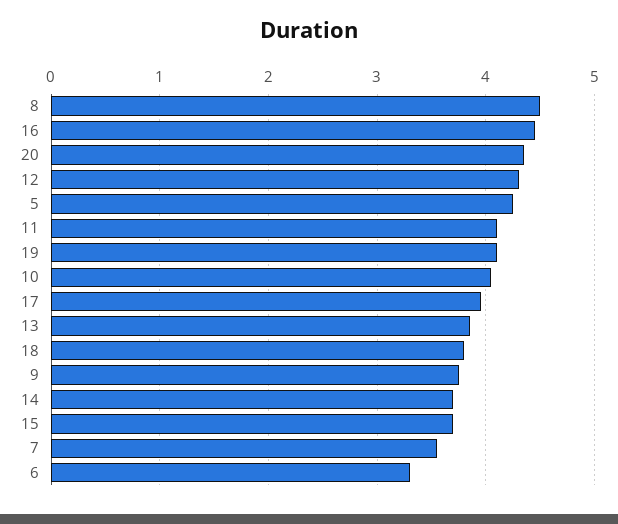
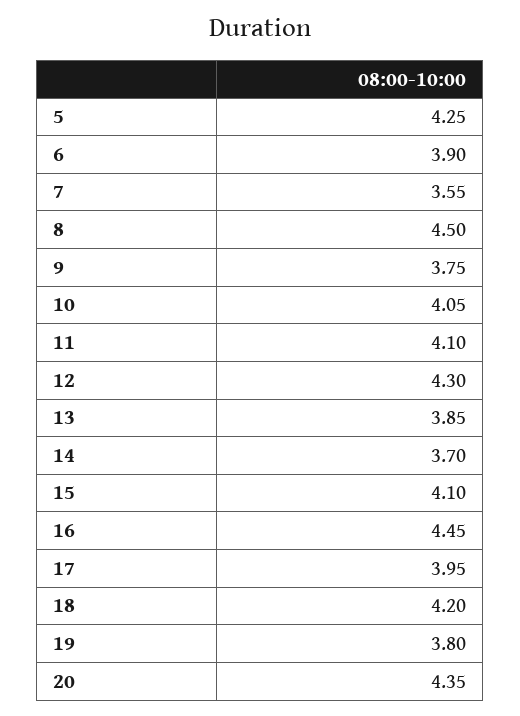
19: 4.1 -> 3.8
18: 3.8 -> 4.2
15: 3.7 -> 4.1
6: 3.3 -> 3.9

